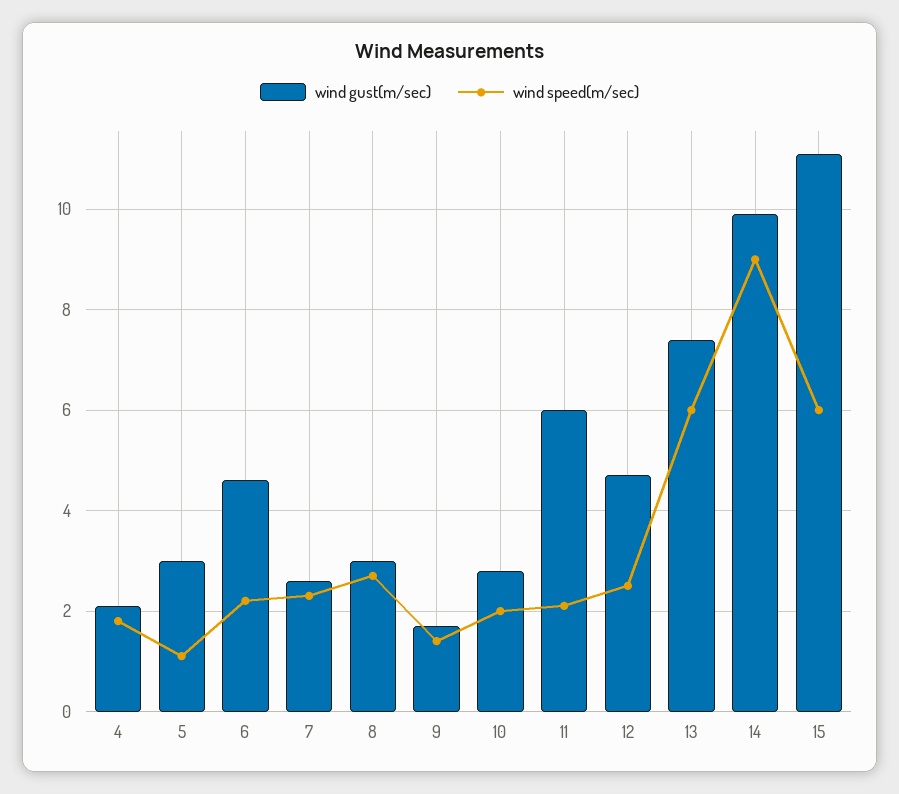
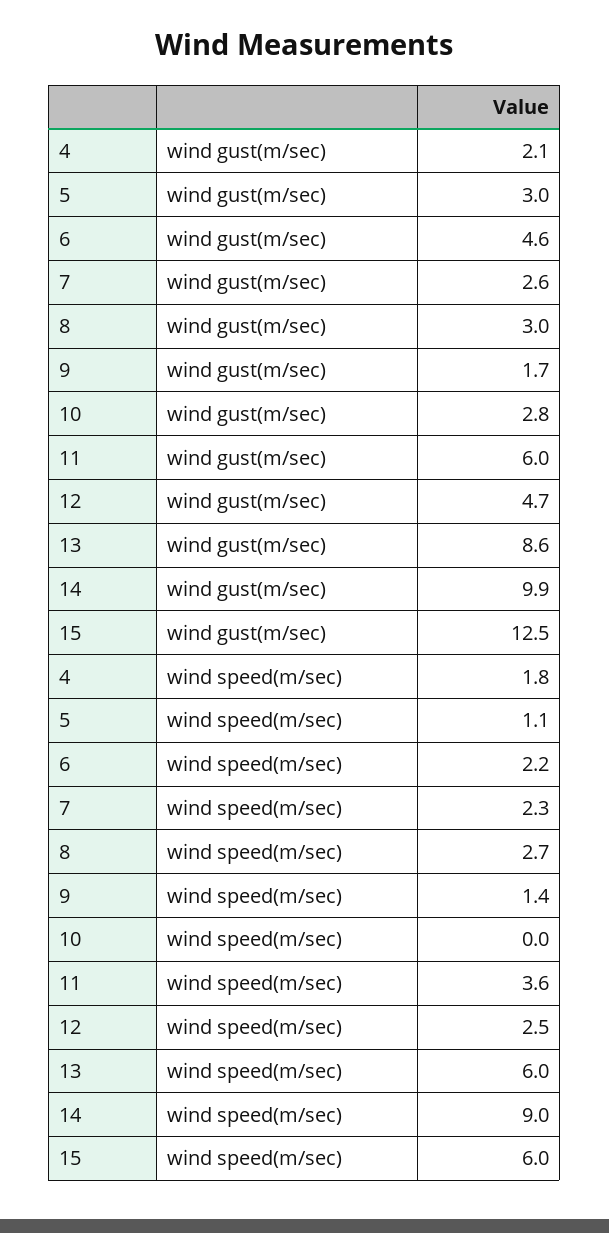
wind speed(m/sec), 10: 2 -> 0
wind speed(m/sec), 11: 2 -> 3.6
wind gust(m/sec), 13: 7.5 -> 8.6
wind gust(m/sec), 15: 11 -> 12.5

